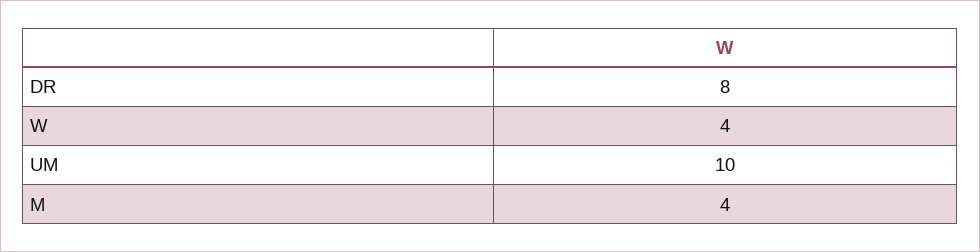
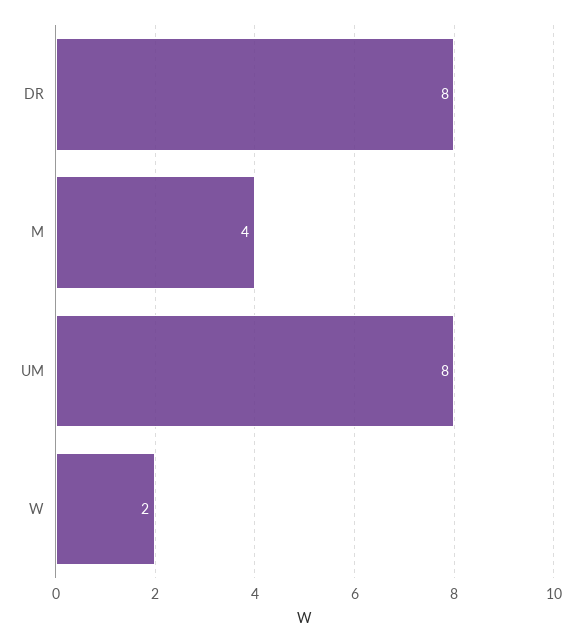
W: 4 -> 2
UM: 10 -> 8

